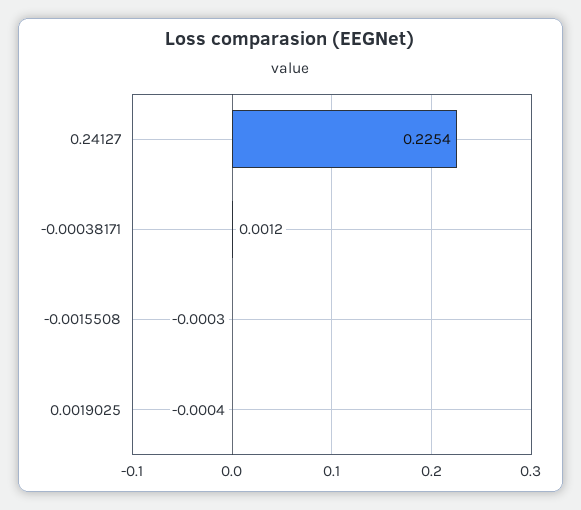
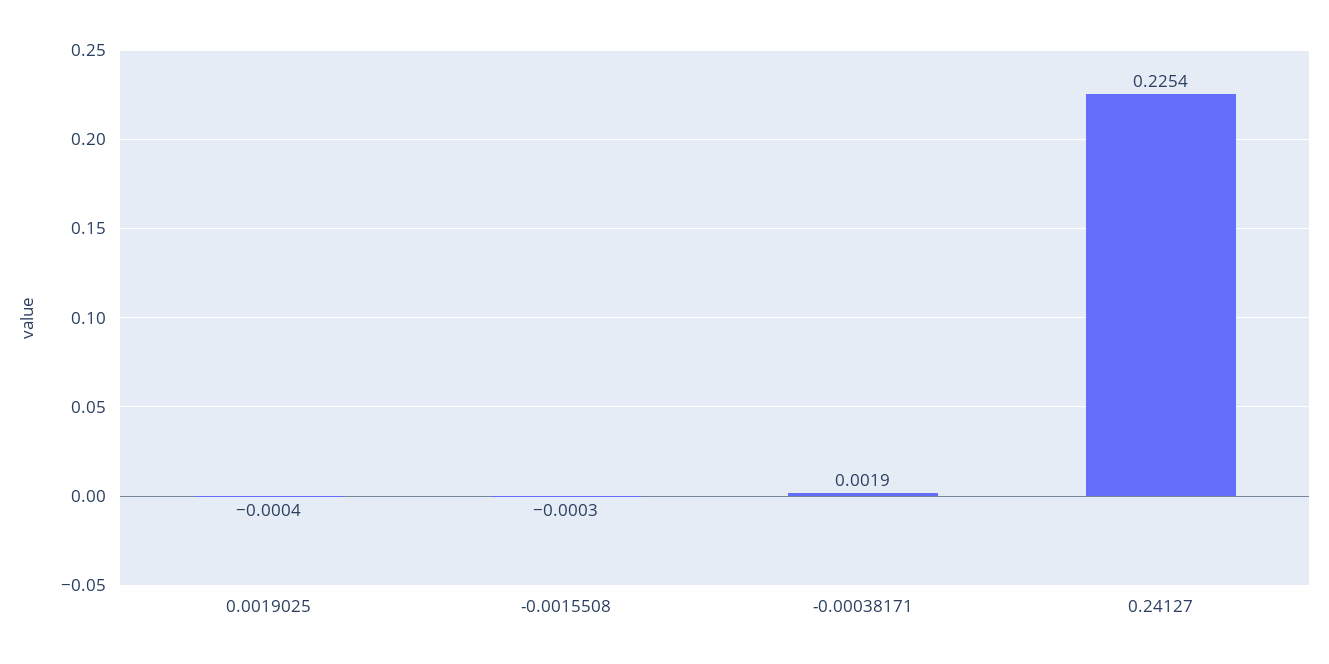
-0.00038171: 0.0012 -> 0.0019

